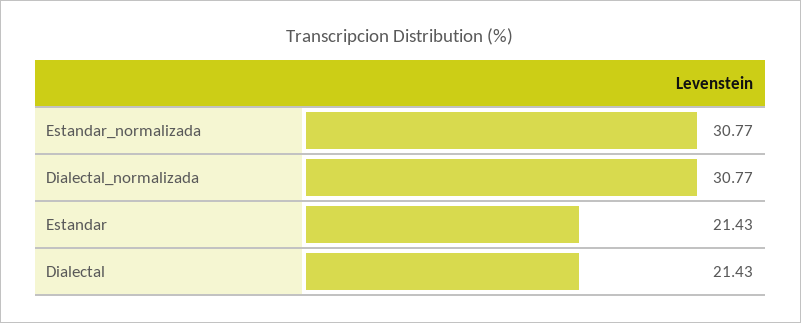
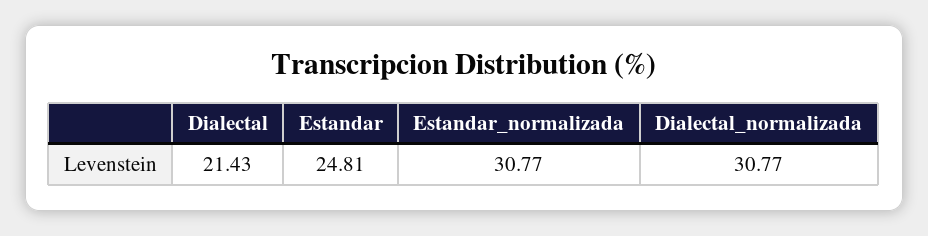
Estandar: 21.43 -> 24.81

